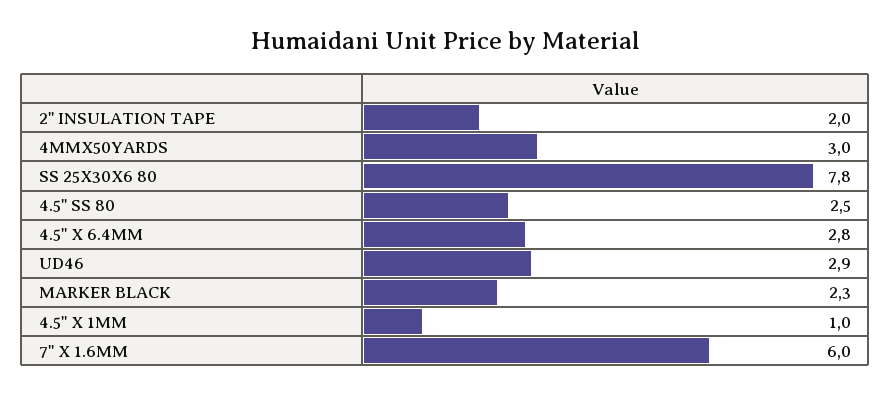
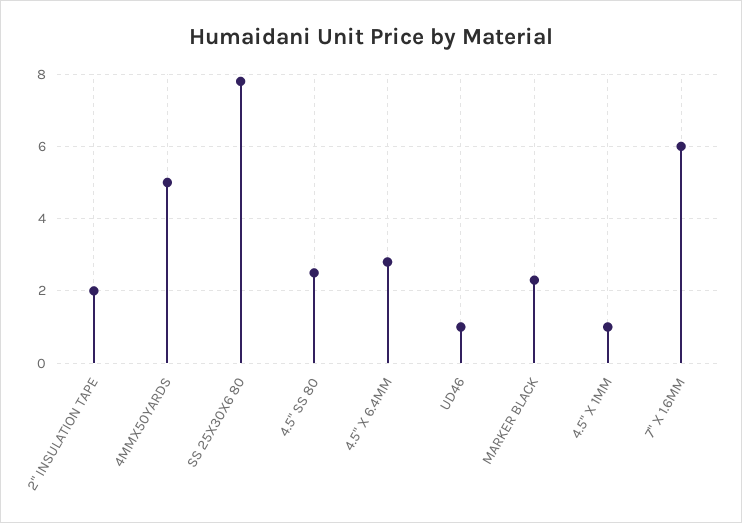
4MMX50YARDS: 3 -> 5
UD46: 2.9 -> 1

